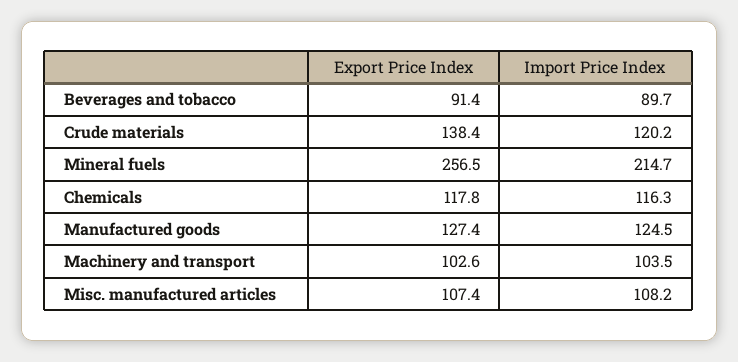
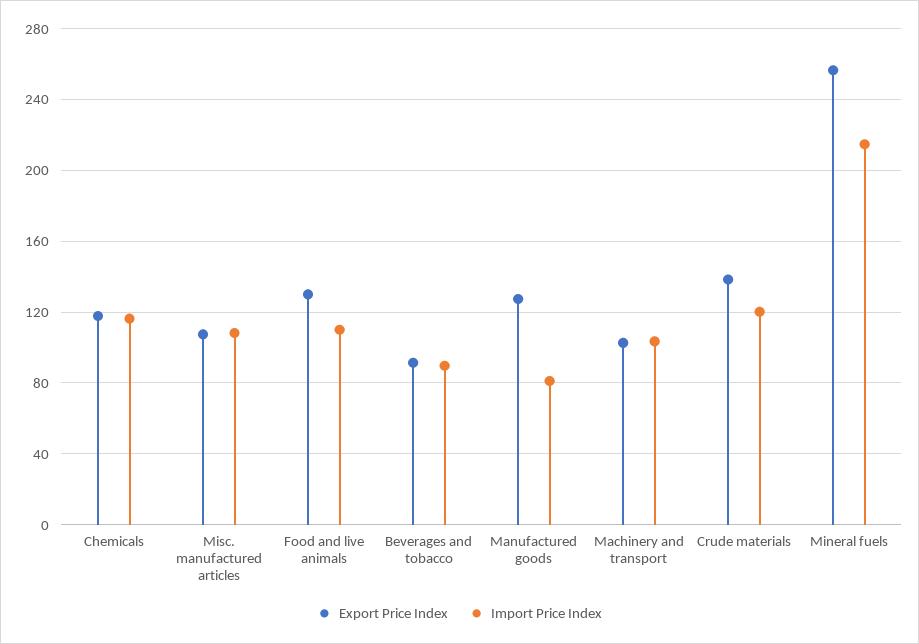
Import Price Index, Manufactured goods: 124.5 -> 80
Export Price Index, Food and live animals: none -> 130
Import Price Index, Food and live animals: none -> 110

